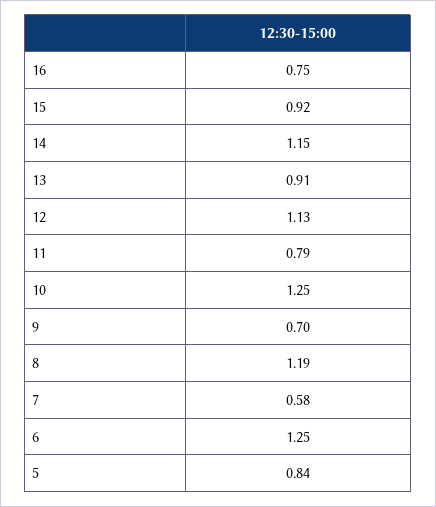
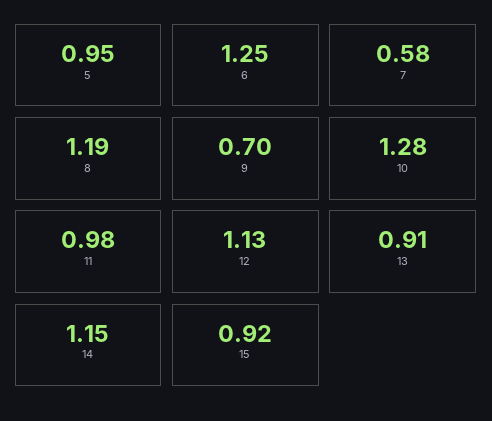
16: 0.75 -> none
11: 0.79 -> 0.98
10: 1.25 -> 1.28
5: 0.84 -> 0.95

